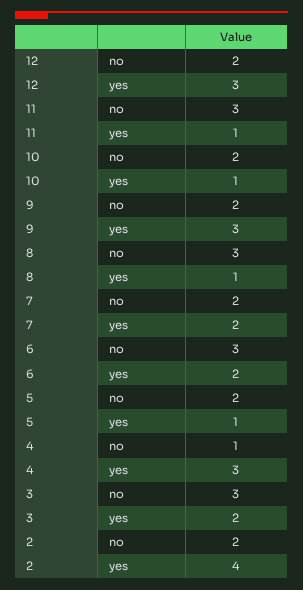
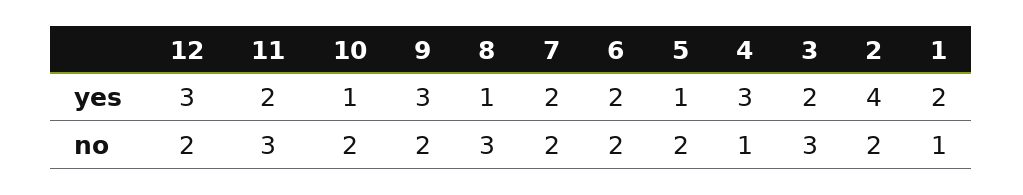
11, yes: 1 -> 2
6, no: 3 -> 2
1, yes: none -> 2
1, no: none -> 1

